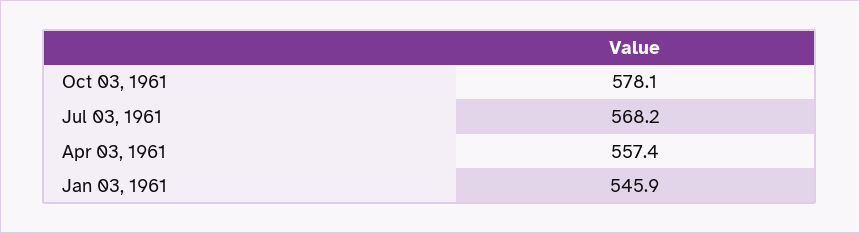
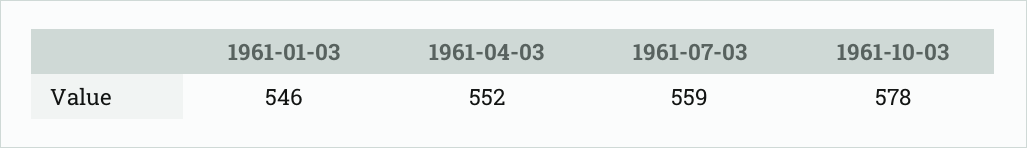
Jul 03, 1961: 568.2 -> 559
Apr 03, 1961: 557.4 -> 552

